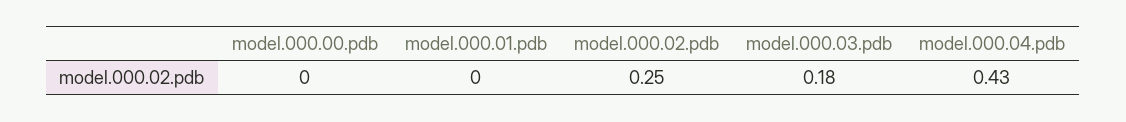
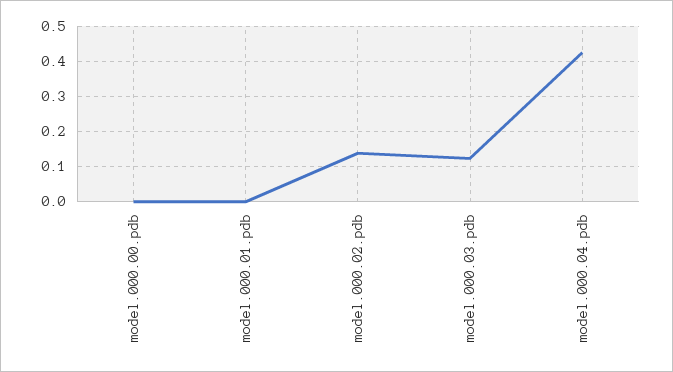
model.000.02.pdb: 0.25 -> 0.14
model.000.03.pdb: 0.18 -> 0.12

